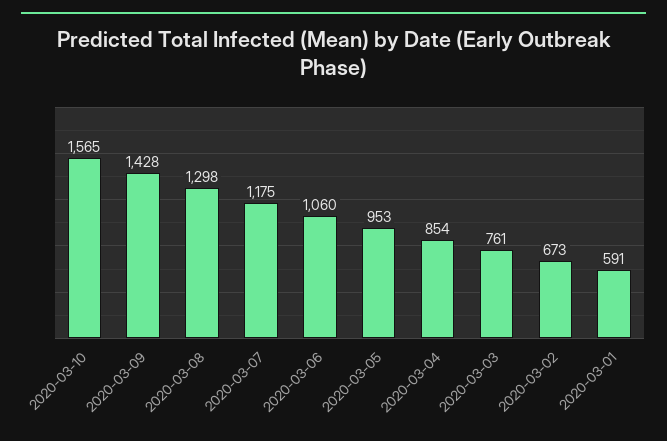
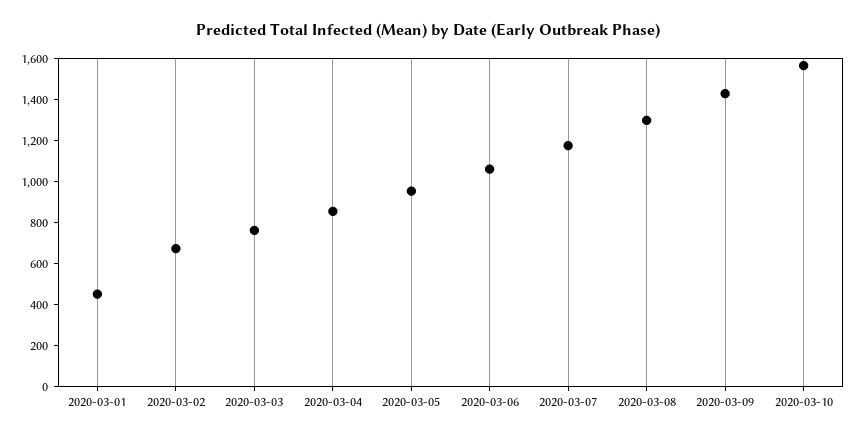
2020-03-01: 591 -> 450

